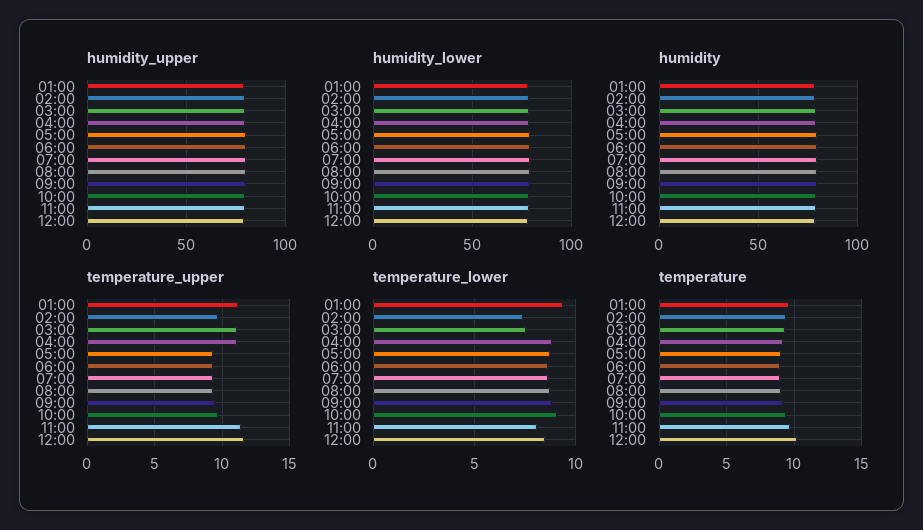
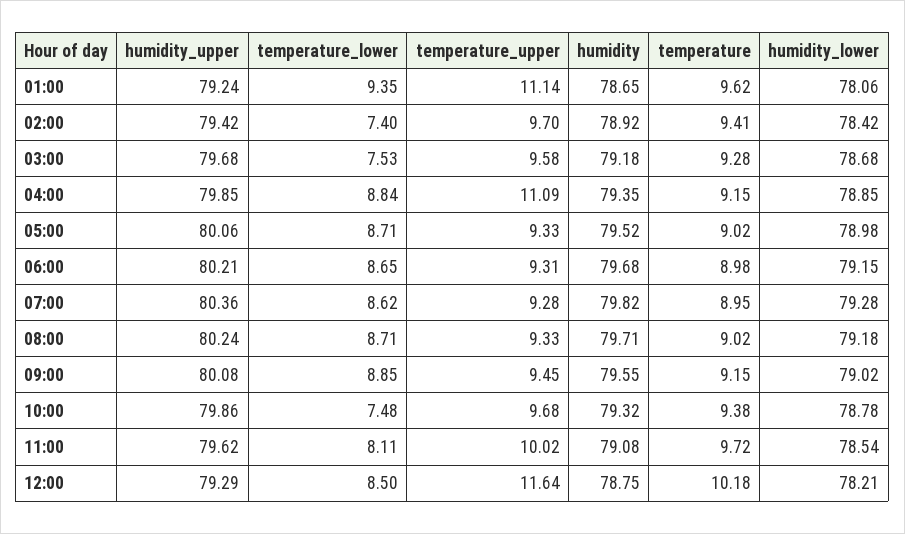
temperature_upper, 03:00: 11 -> 9.58
temperature_upper, 11:00: 11.5 -> 10.02
temperature_lower, 10:00: 9 -> 7.48

